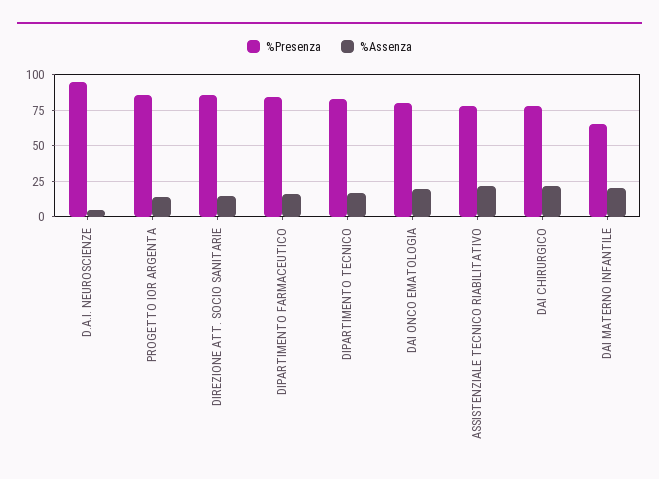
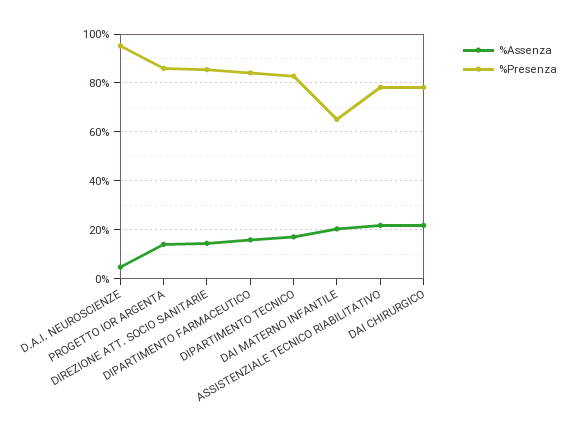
%Presenza, DAI ONCO EMATOLOGIA: 80 -> none
%Assenza, DAI ONCO EMATOLOGIA: 20 -> none

